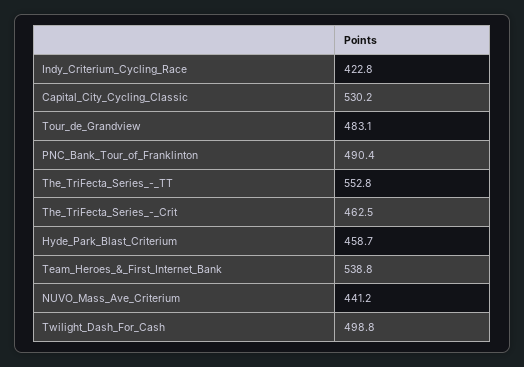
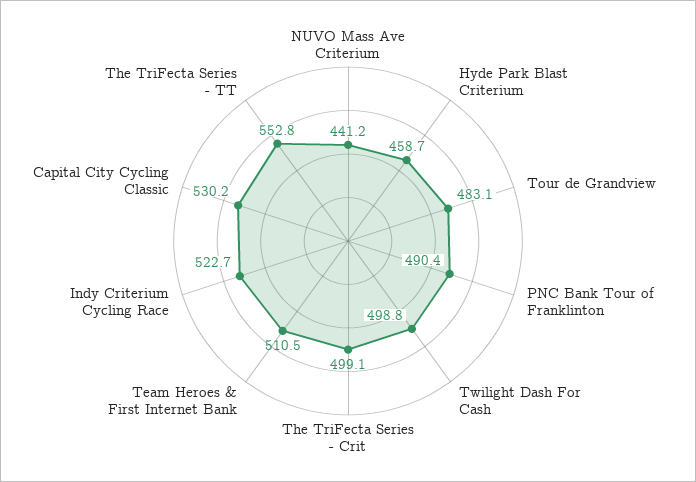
Indy_Criterium_Cycling_Race: 422.8 -> 522.7
The_TriFecta_Series_-_Crit: 462.5 -> 499.1
Team_Heroes_&_First_Internet_Bank: 538.8 -> 510.5

